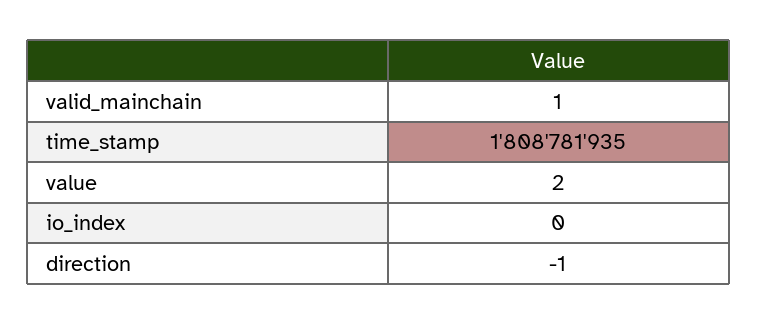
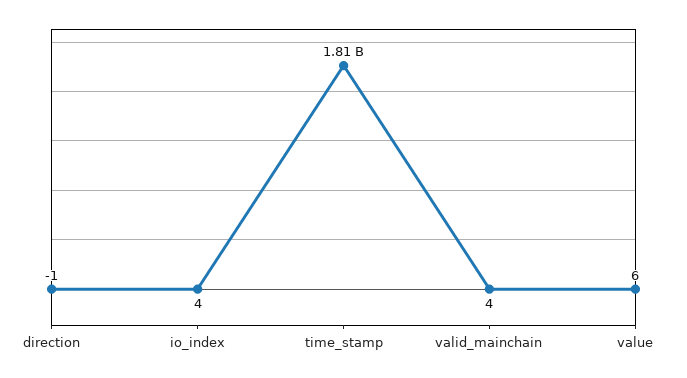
valid_mainchain: 1 -> 4
value: 2 -> 6
io_index: 0 -> 4

